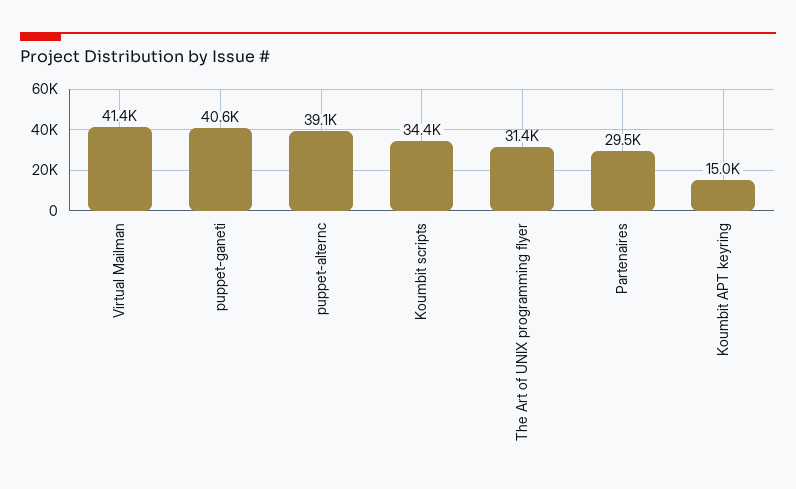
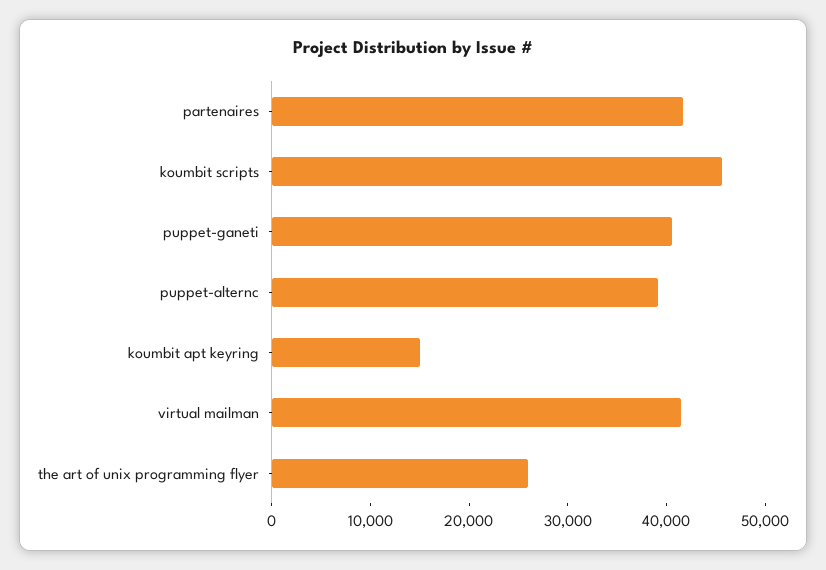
Koumbit scripts: 34400 -> 46000
The Art of UNIX programming flyer: 31400 -> 26000
Partenaires: 29500 -> 42000

